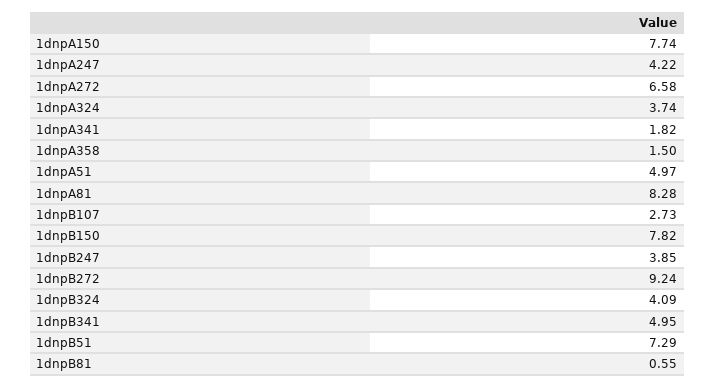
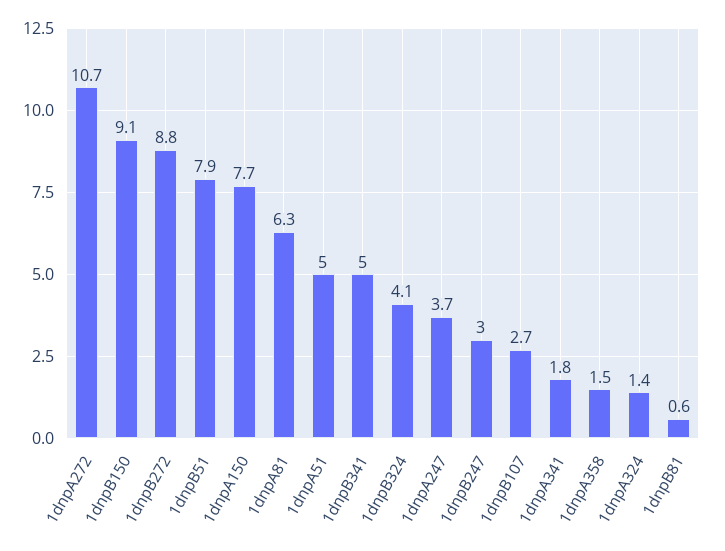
1dnpA247: 4.22 -> 3.7
1dnpA272: 6.58 -> 10.7
1dnpA324: 3.74 -> 1.4
1dnpA81: 8.28 -> 6.3
1dnpB150: 7.82 -> 9.1
1dnpB247: 3.85 -> 3
1dnpB272: 9.24 -> 8.8
1dnpB51: 7.29 -> 7.9

